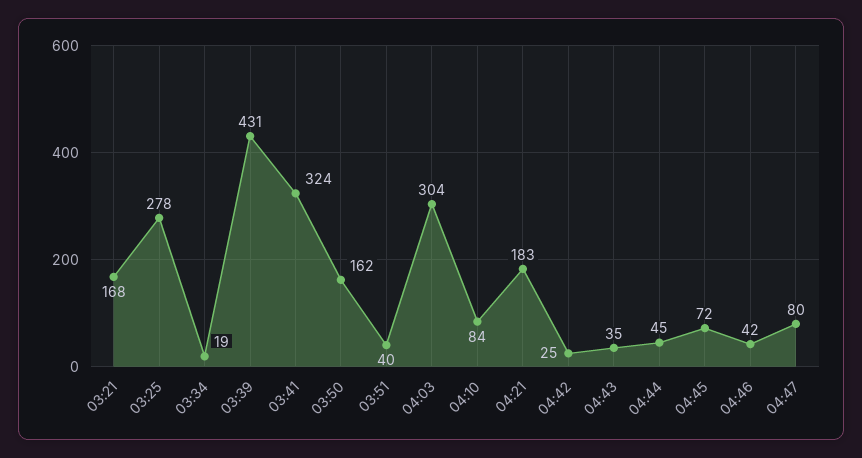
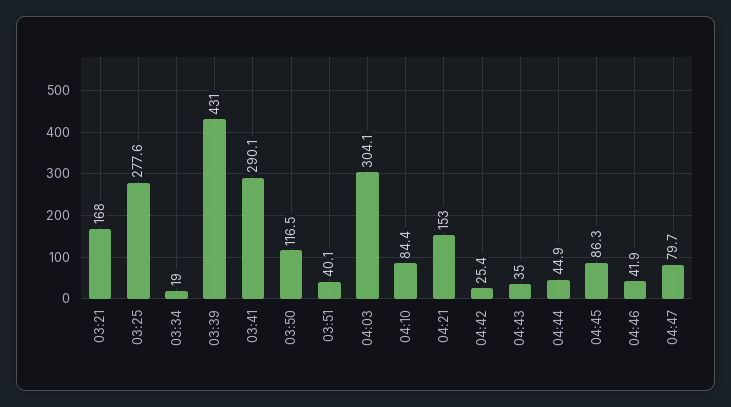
03:41: 324 -> 290.1
03:50: 162 -> 116.5
04:21: 183 -> 153
04:45: 72 -> 86.3

